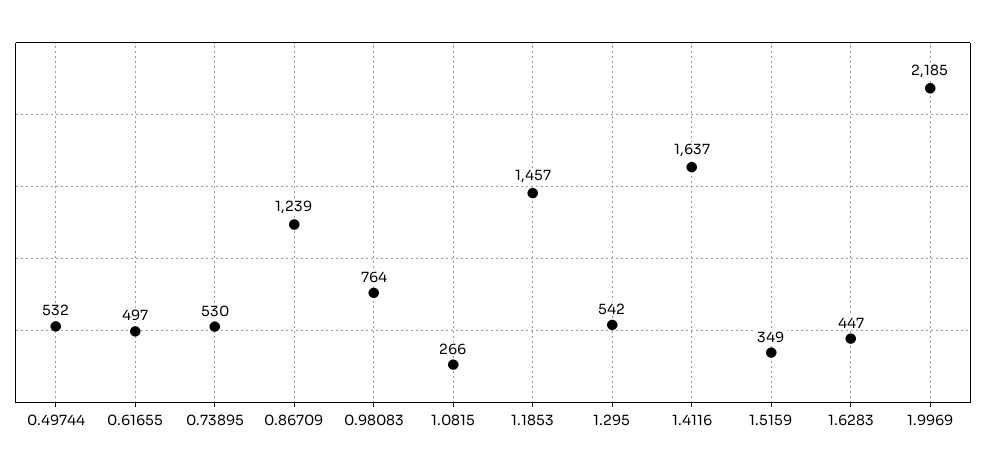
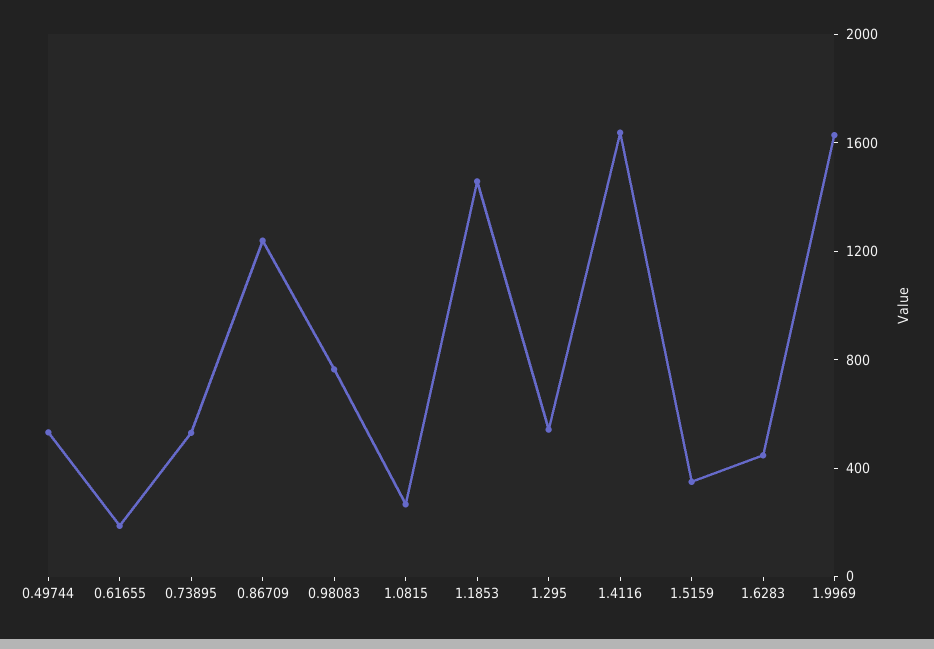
0.61655: 497 -> 200
1.9969: 2185 -> 1600

